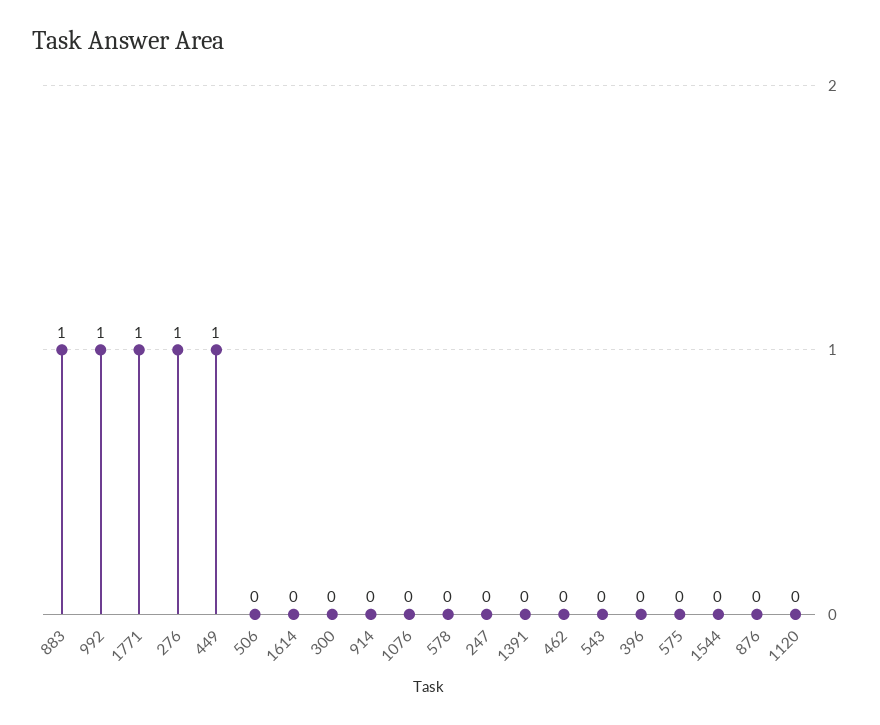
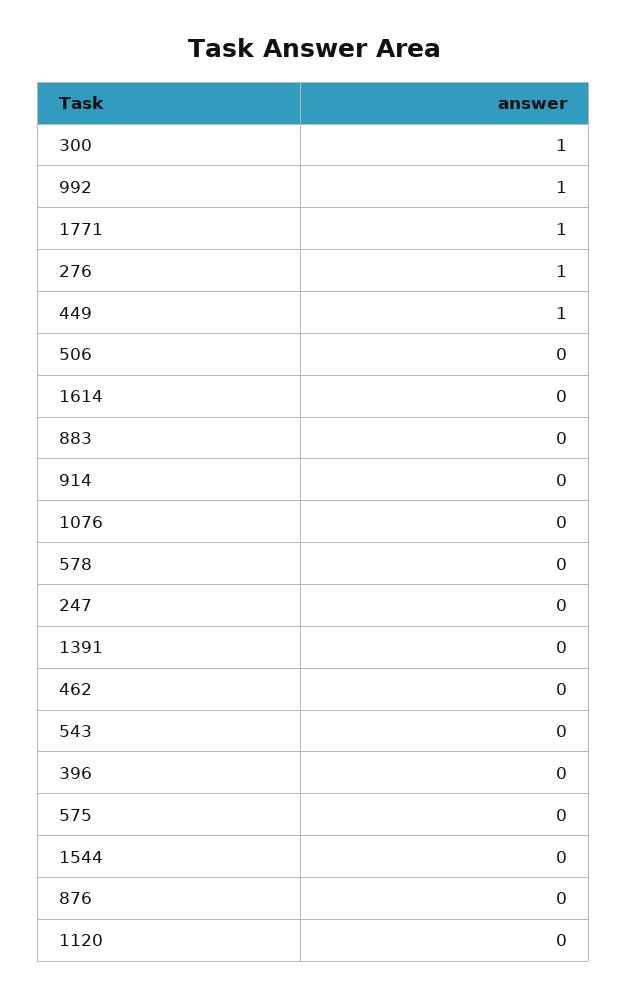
883: 1 -> 0
300: 0 -> 1

